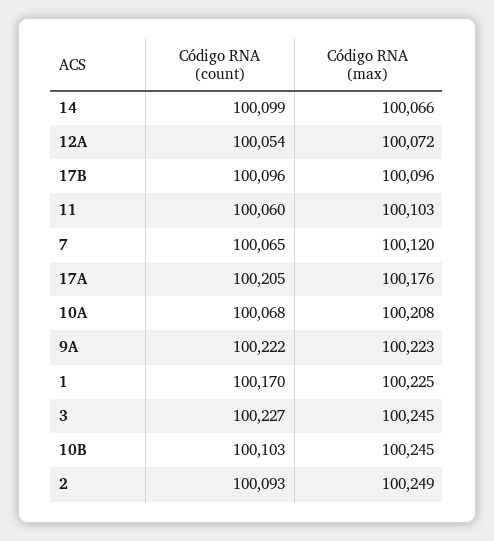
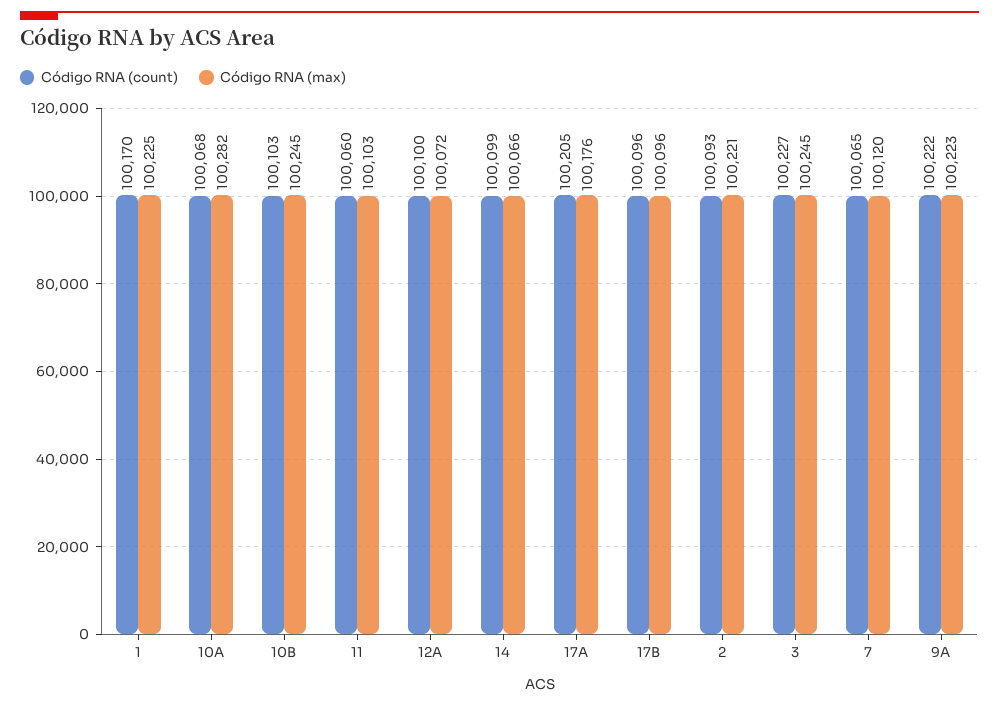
Código RNA (count), 12A: 100054 -> 100100
Código RNA (max), 10A: 100208 -> 100282
Código RNA (max), 2: 100249 -> 100221

